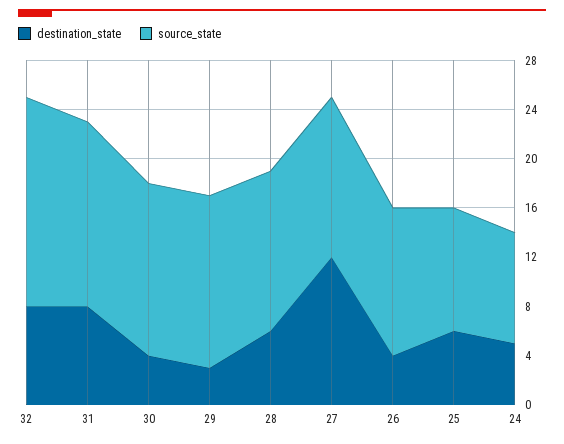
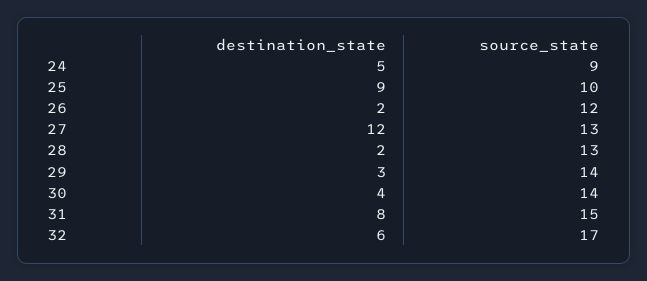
destination_state, 32: 8 -> 6
destination_state, 28: 6 -> 2
destination_state, 26: 4 -> 2
destination_state, 25: 6 -> 9

